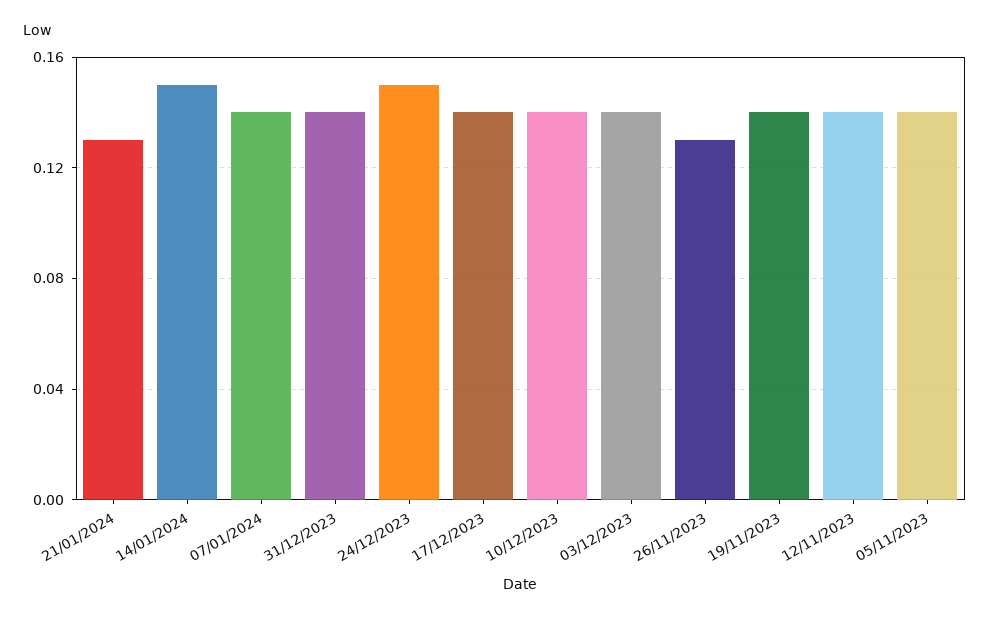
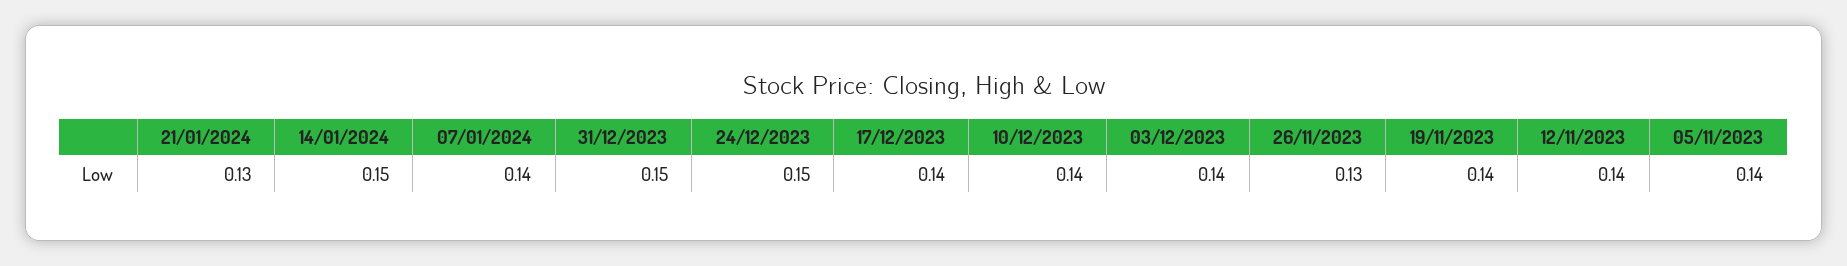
31/12/2023: 0.14 -> 0.15

